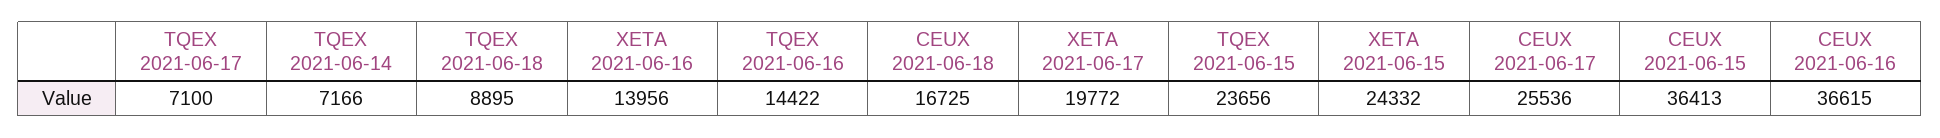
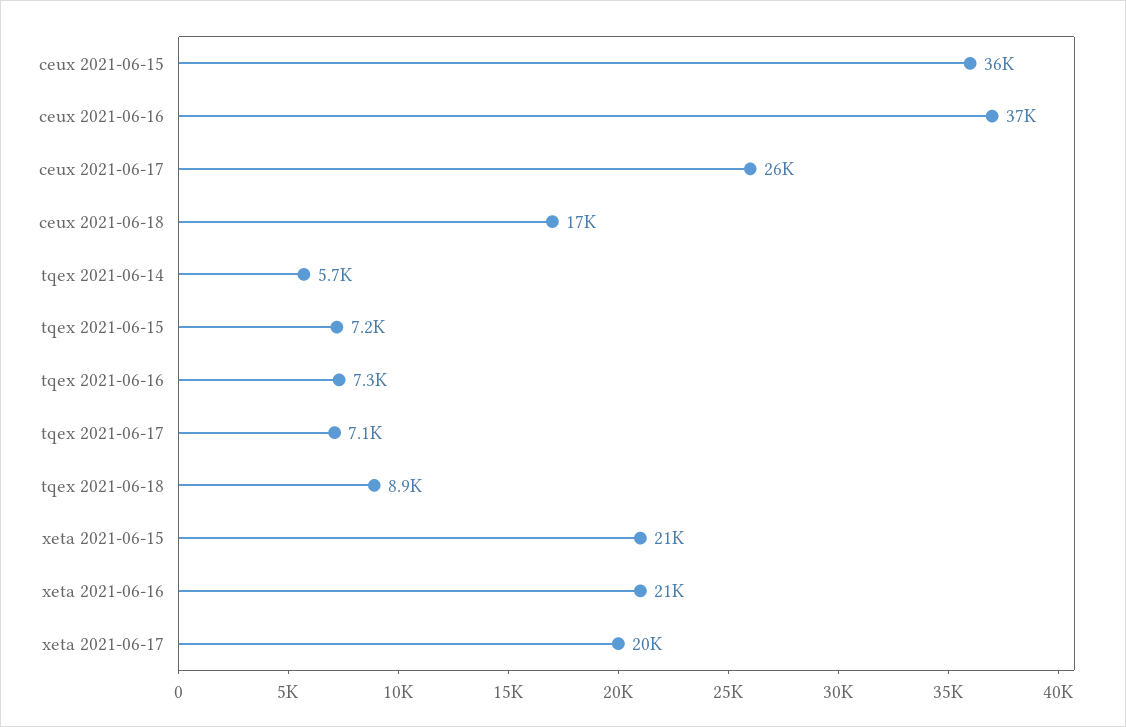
TQEX 2021-06-14: 7166 -> 5700
XETA 2021-06-16: 13956 -> 21000
TQEX 2021-06-16: 14422 -> 7300
TQEX 2021-06-15: 23656 -> 7200
XETA 2021-06-15: 24332 -> 21000

